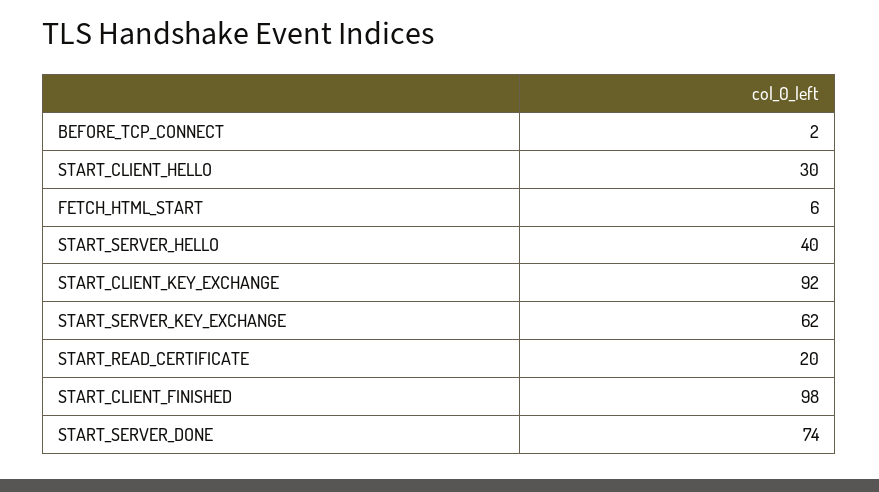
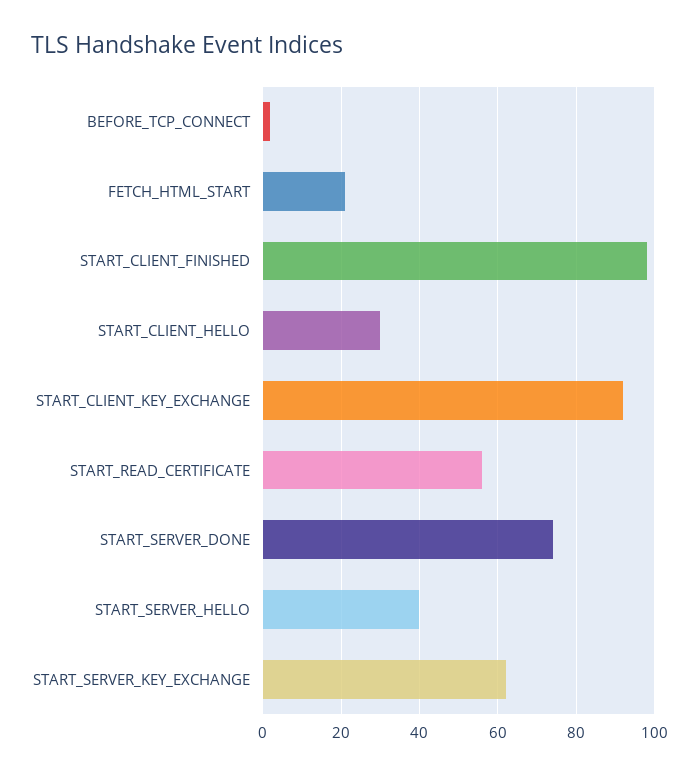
FETCH_HTML_START: 6 -> 20
START_READ_CERTIFICATE: 20 -> 55

